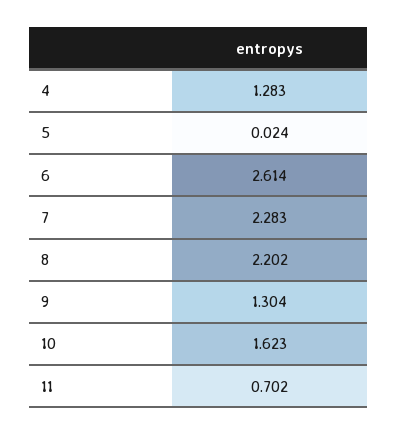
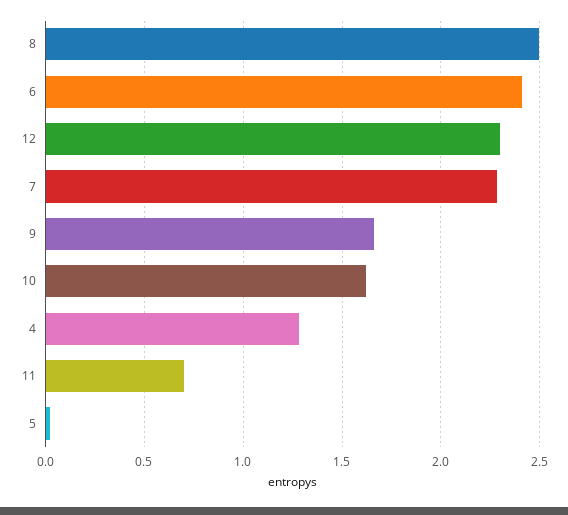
6: 2.614 -> 2.4
8: 2.202 -> 2.5
9: 1.304 -> 1.65
12: none -> 2.3

